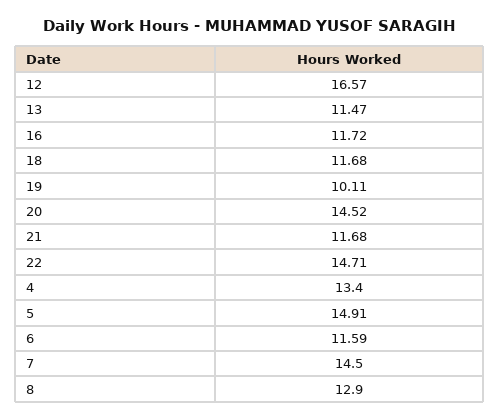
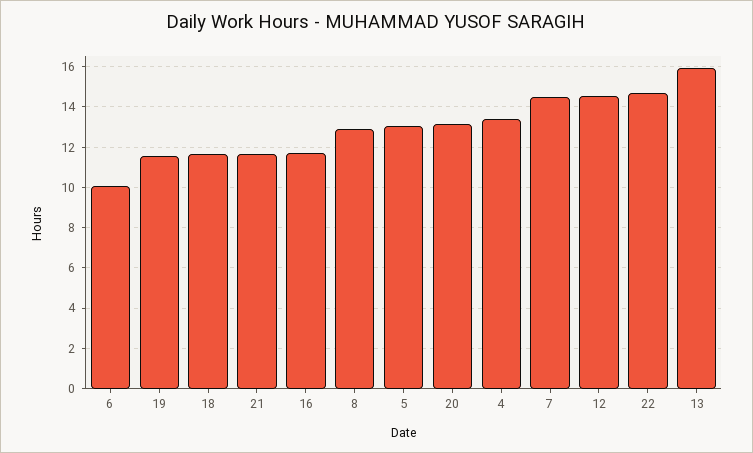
12: 16.57 -> 14.5
13: 11.47 -> 16
19: 10.11 -> 11.5
20: 14.52 -> 13
5: 14.91 -> 13
6: 11.59 -> 10

